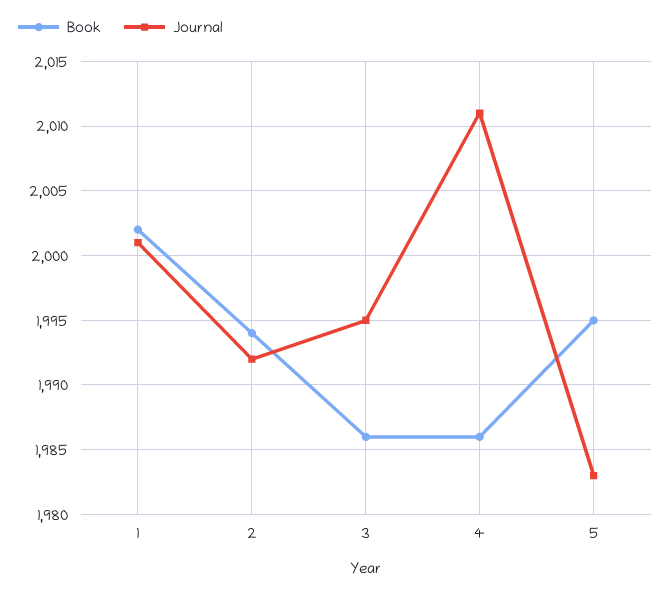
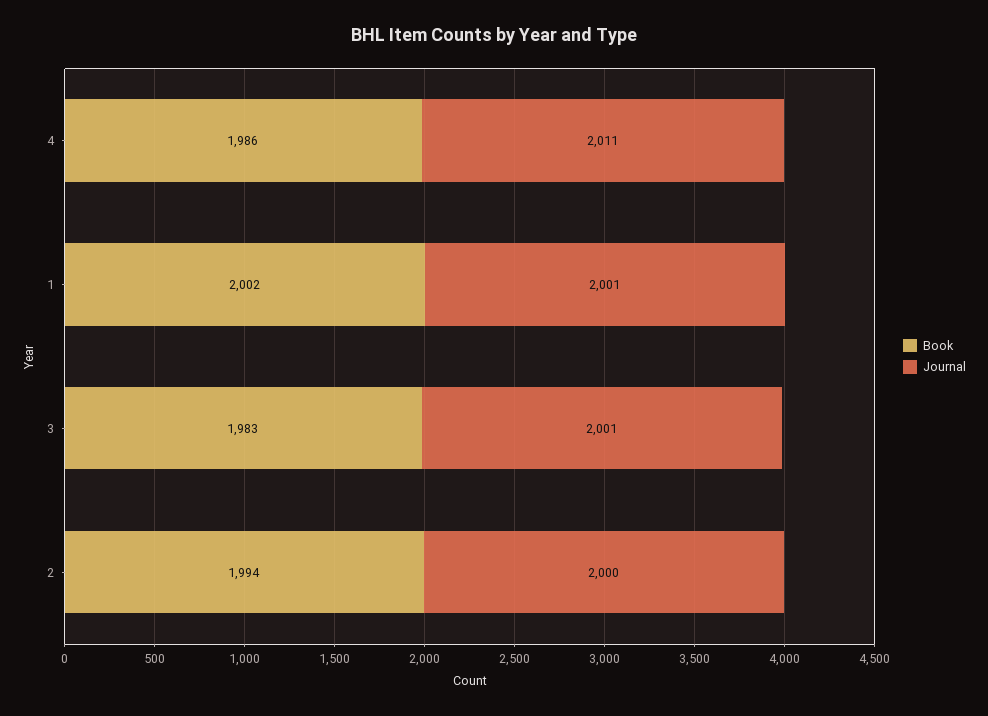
Journal, 2: 1992 -> 2000
Book, 3: 1986 -> 1983
Journal, 3: 1995 -> 2001
Book, 5: 1995 -> none
Journal, 5: 1983 -> none

